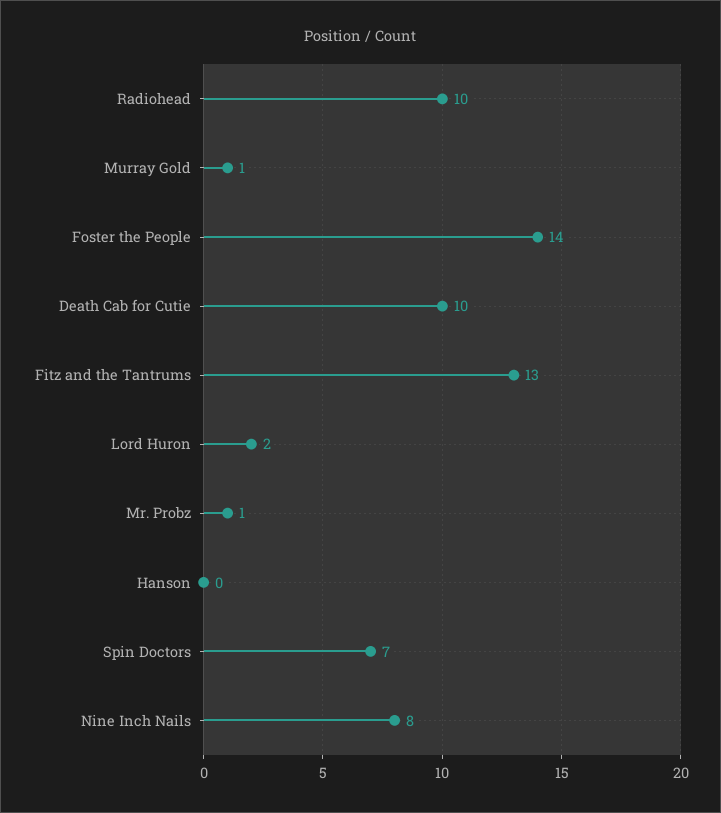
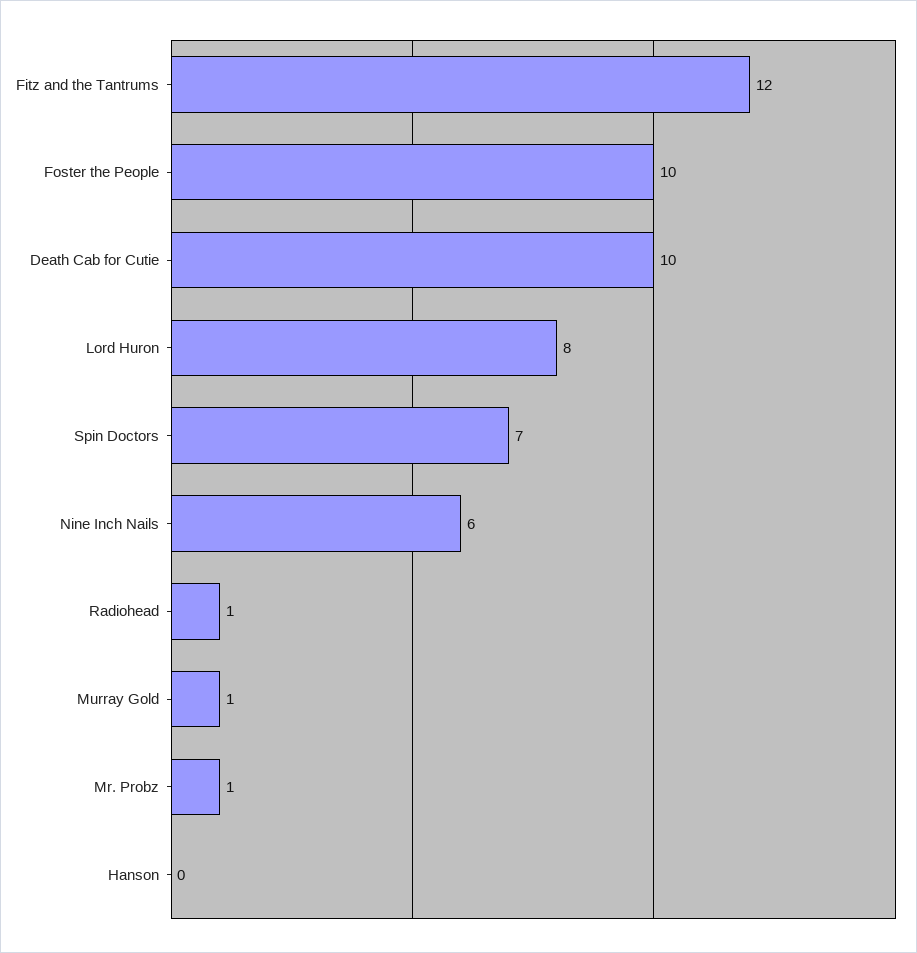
Radiohead: 10 -> 1
Foster the People: 14 -> 10
Fitz and the Tantrums: 13 -> 12
Lord Huron: 2 -> 8
Nine Inch Nails: 8 -> 6

